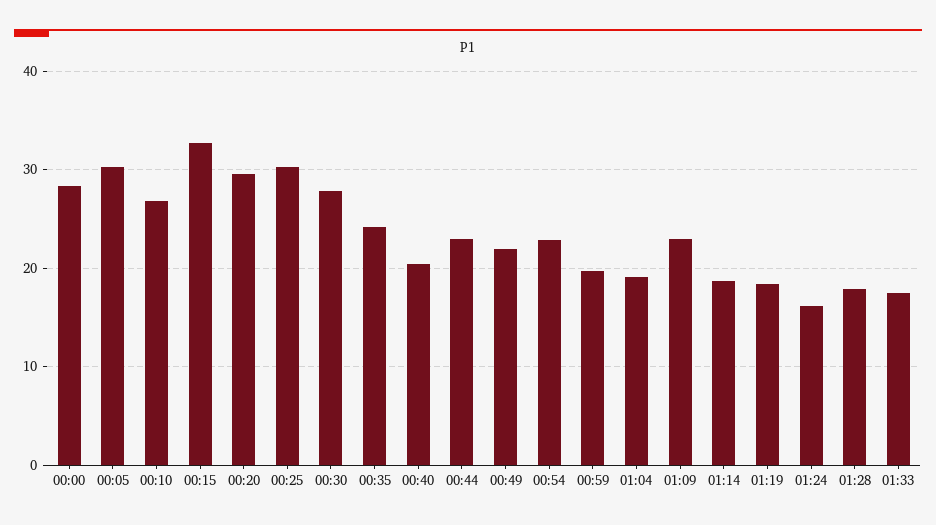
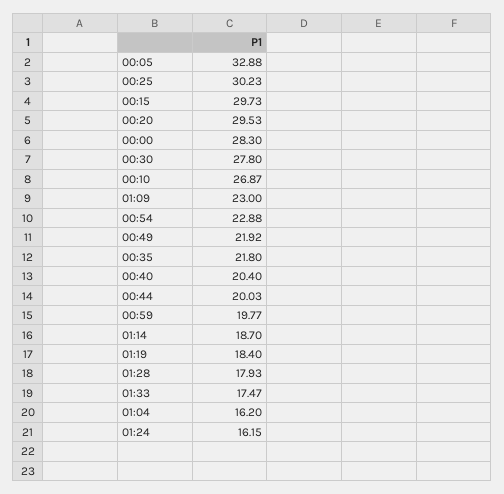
00:05: 30 -> 32.88
00:15: 33 -> 29.73
00:35: 24 -> 21.8
00:44: 23 -> 20.03
01:04: 19 -> 16.2

